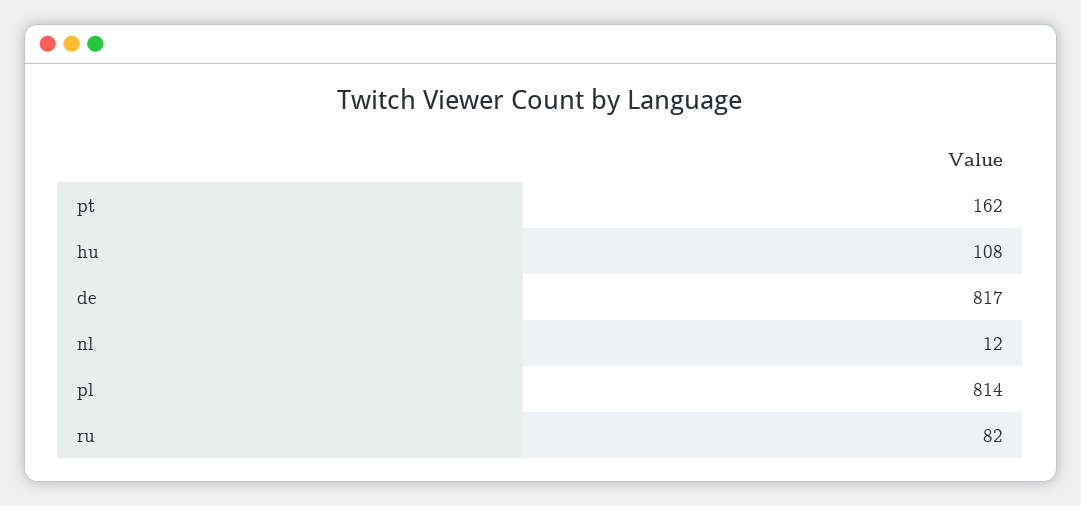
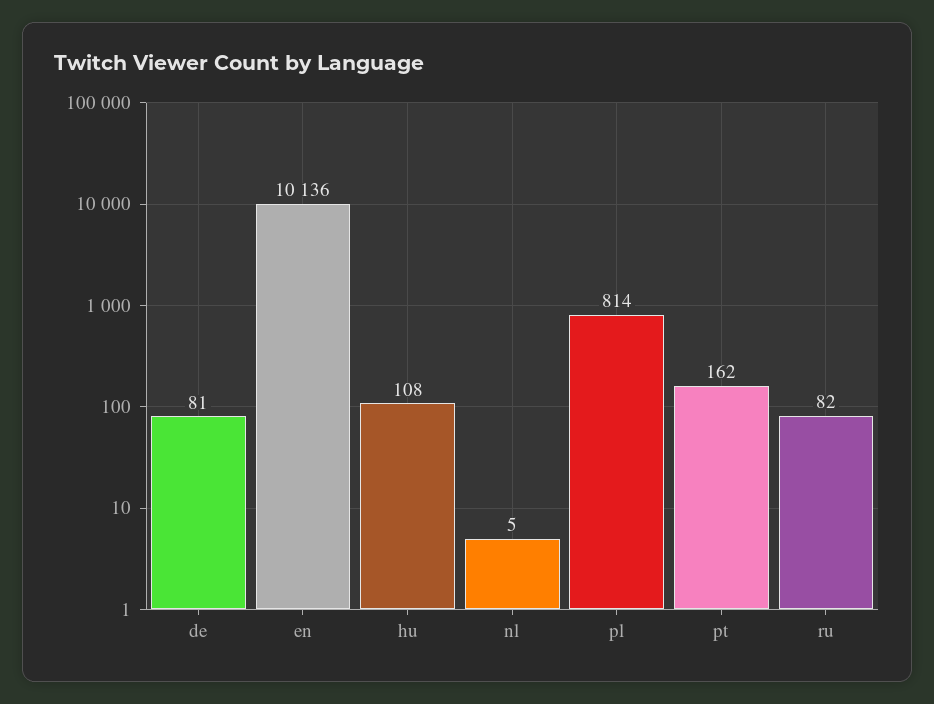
de: 817 -> 81
nl: 12 -> 5
en: none -> 10136

